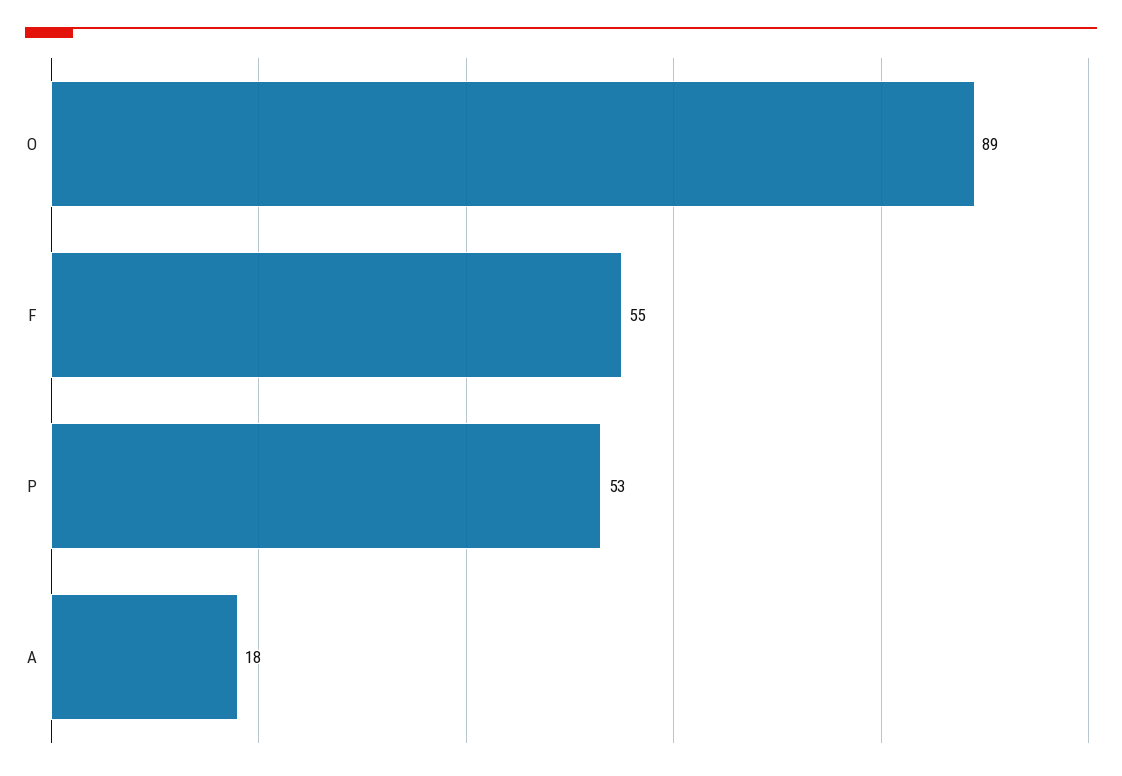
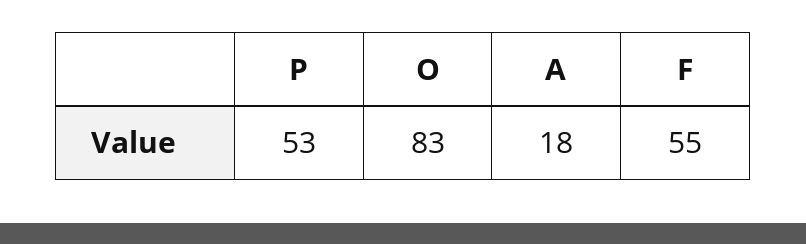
O: 89 -> 83

